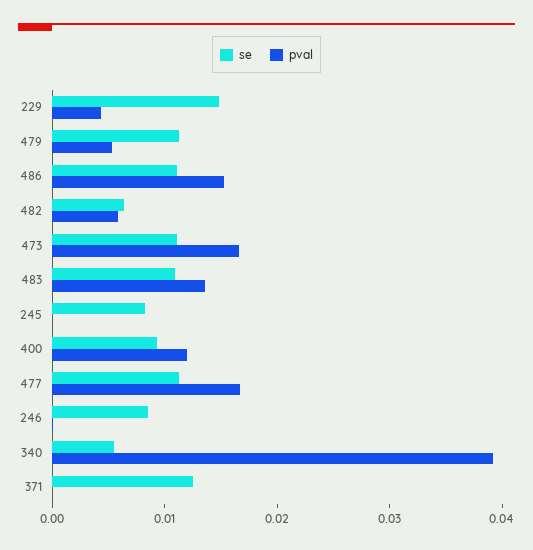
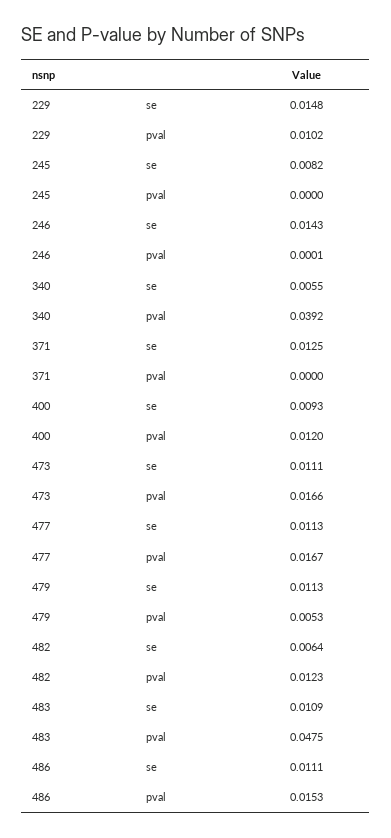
pval, 229: 0.004 -> 0.0102
pval, 482: 0.006 -> 0.0123
pval, 483: 0.014 -> 0.0475
se, 246: 0.008 -> 0.0143

